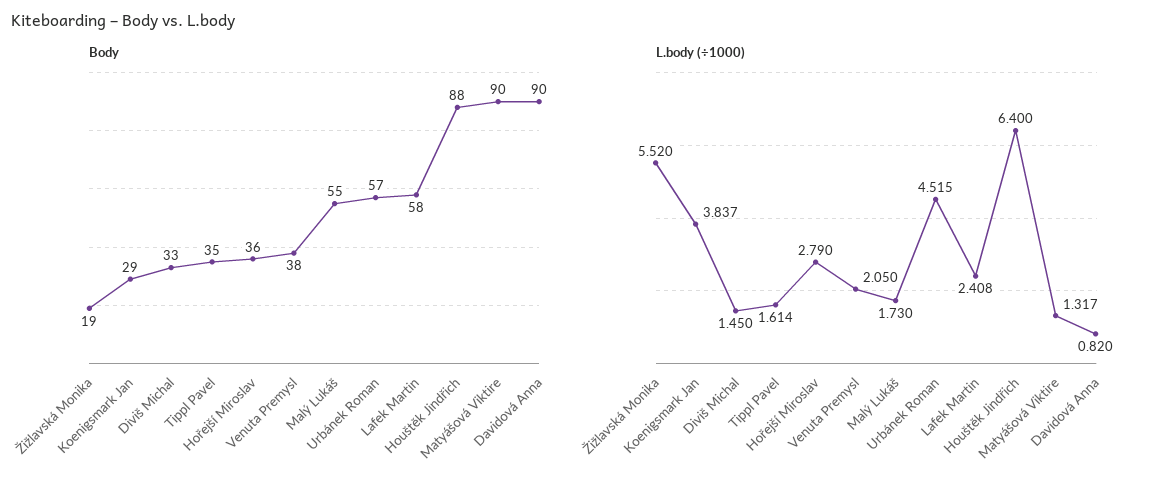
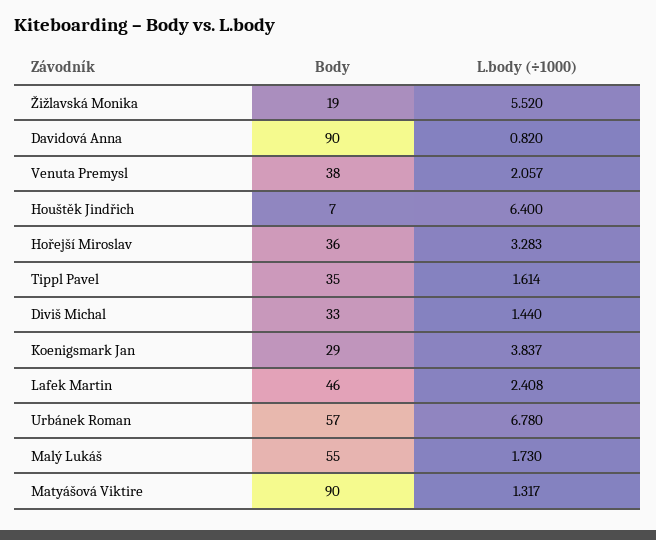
Body, Lafek Martin: 58 -> 46
Body, Houštěk Jindřich: 88 -> 7
L.body (÷1000), Diviš Michal: 1.45 -> 1.44
L.body (÷1000), Hořejší Miroslav: 2.79 -> 3.283
L.body (÷1000), Venuta Premysl: 2.05 -> 2.057
L.body (÷1000), Urbánek Roman: 4.515 -> 6.78

